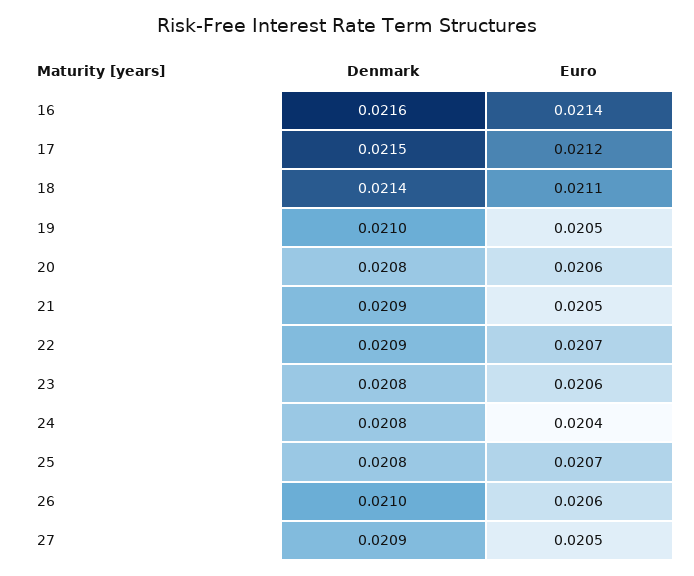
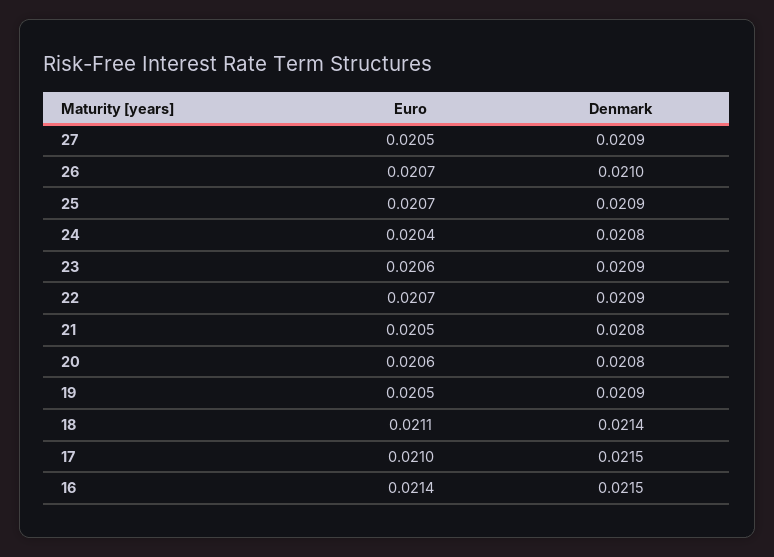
Denmark, 16: 0.0216 -> 0.0215
Euro, 17: 0.0212 -> 0.021
Denmark, 19: 0.021 -> 0.0209
Denmark, 21: 0.0209 -> 0.0208
Denmark, 23: 0.0208 -> 0.0209
Denmark, 25: 0.0208 -> 0.0209
Euro, 26: 0.0206 -> 0.0207

